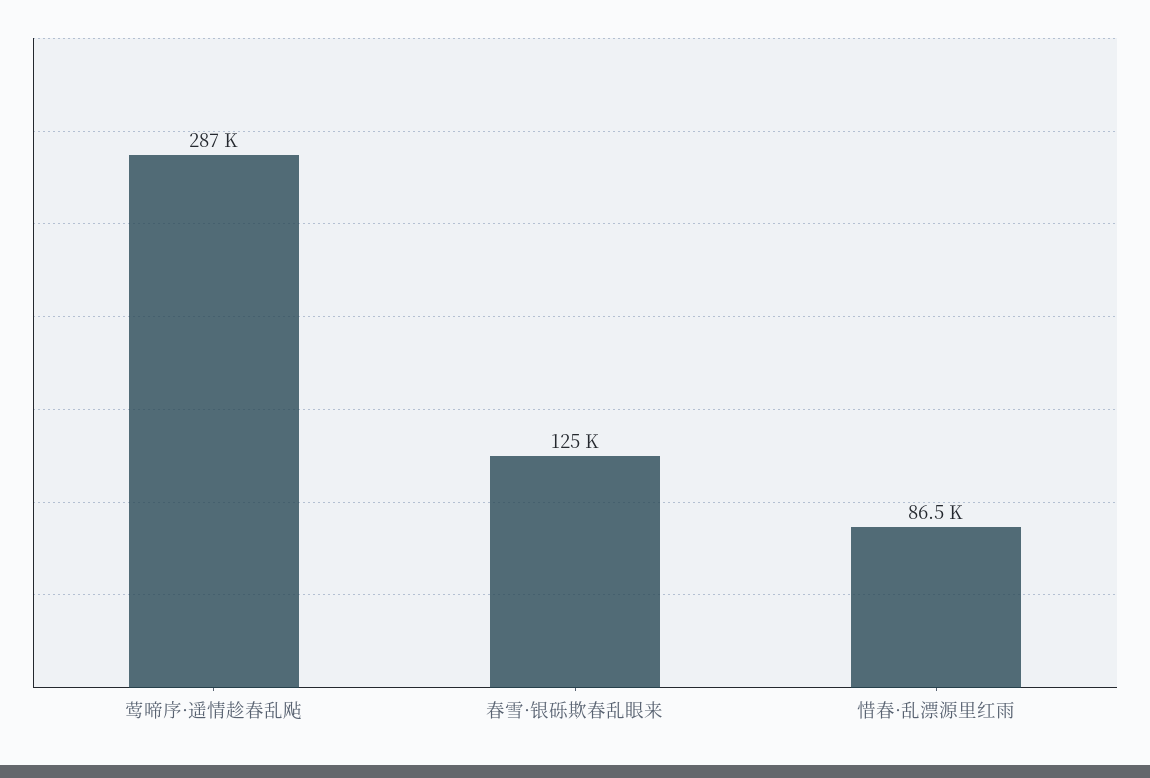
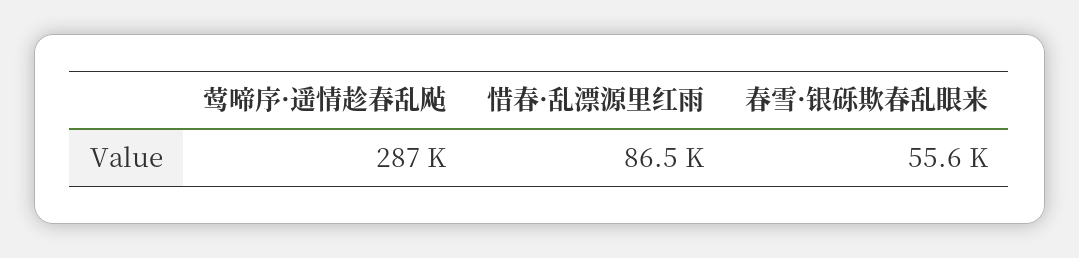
春雪·银砾欺春乱眼来: 125000 -> 55600

